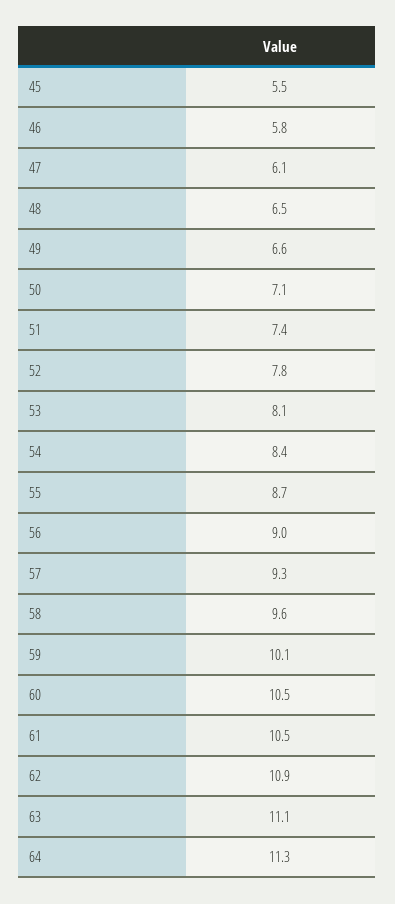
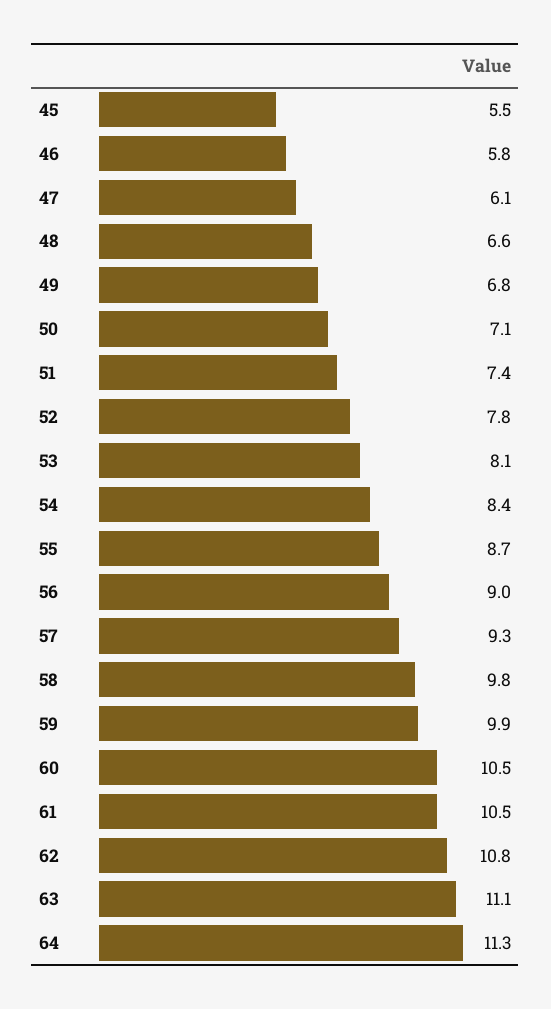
48: 6.5 -> 6.6
49: 6.6 -> 6.8
58: 9.6 -> 9.8
59: 10.1 -> 9.9
62: 10.9 -> 10.8

